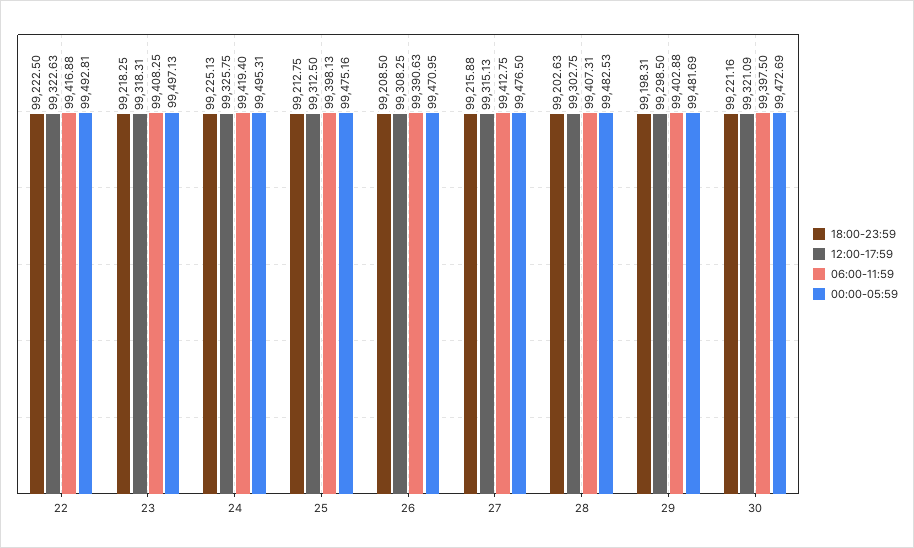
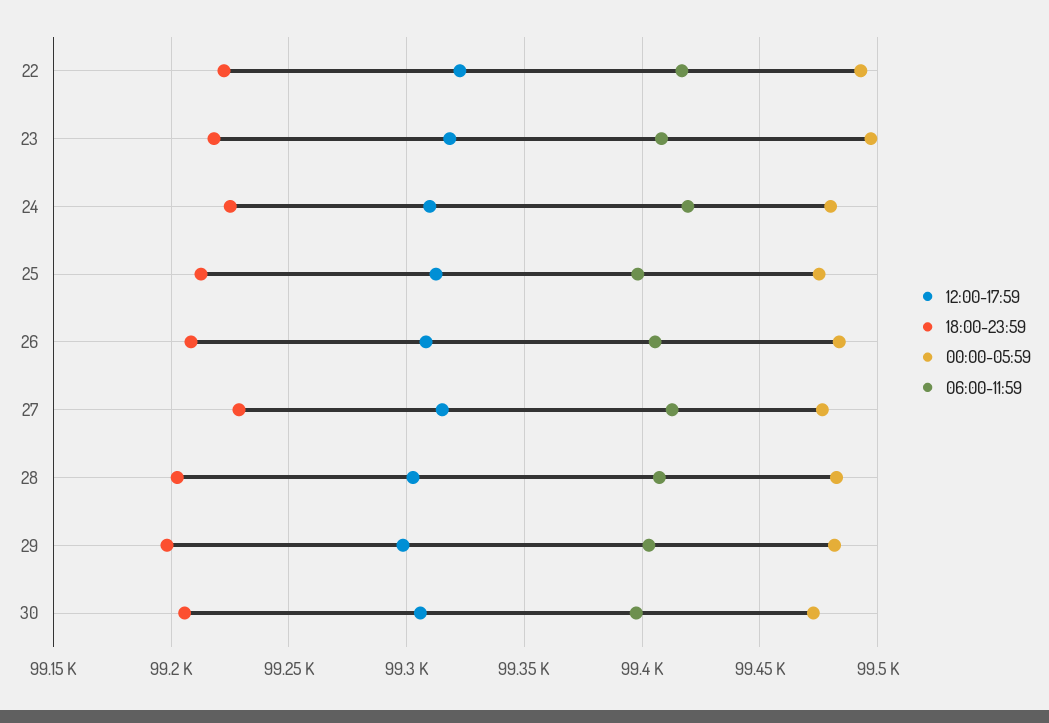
12:00-17:59, 24: 99325.75 -> 99310
00:00-05:59, 24: 99495.31 -> 99480
06:00-11:59, 26: 99390.63 -> 99405
00:00-05:59, 26: 99470.95 -> 99485
18:00-23:59, 27: 99215.88 -> 99230
18:00-23:59, 30: 99221.16 -> 99205
12:00-17:59, 30: 99321.09 -> 99305

